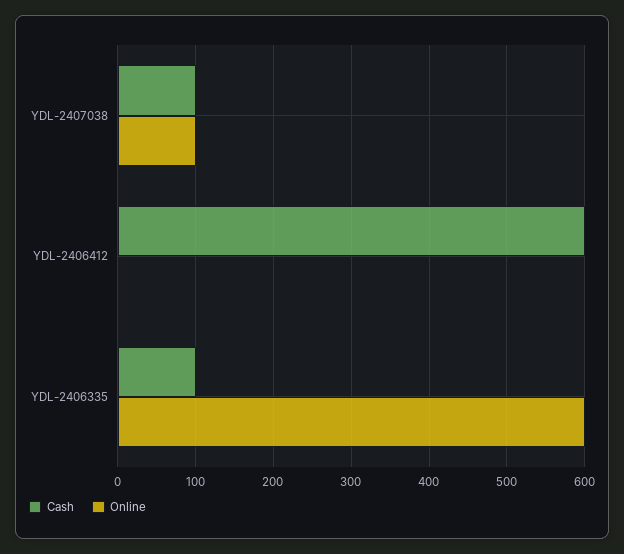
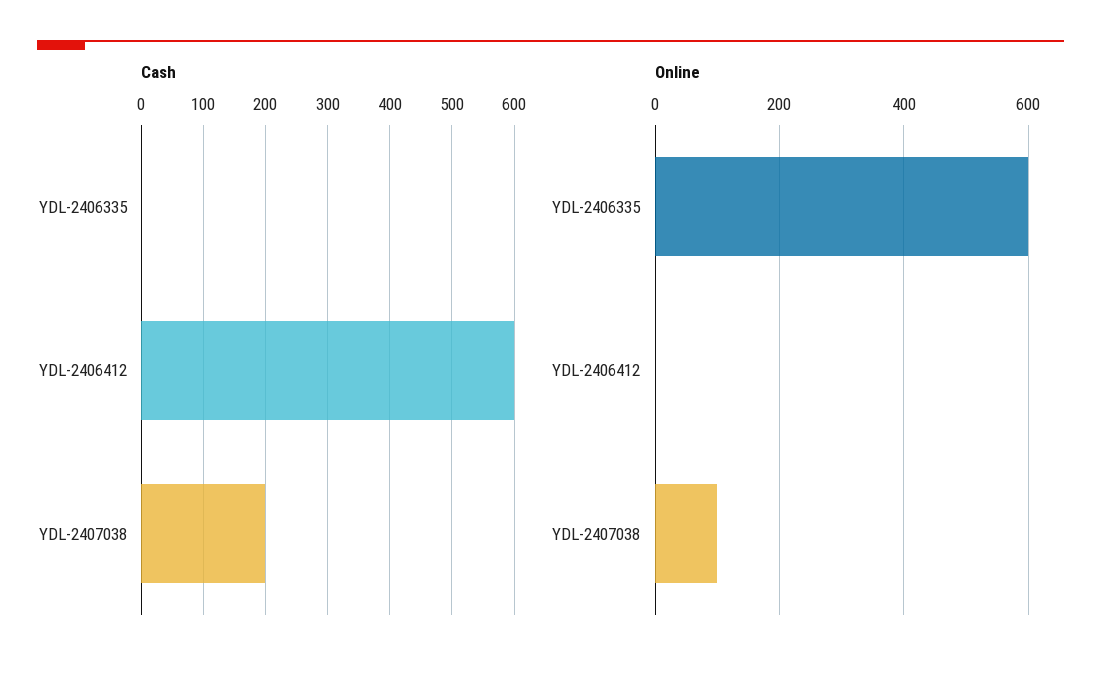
Cash, YDL-2407038: 100 -> 200
Cash, YDL-2406335: 100 -> 0

